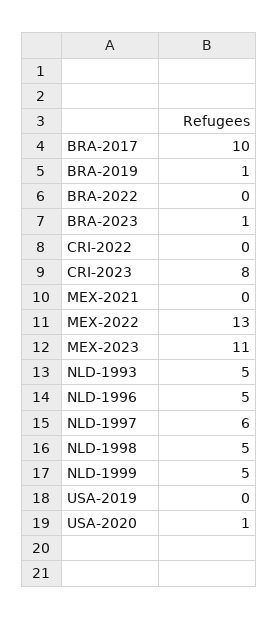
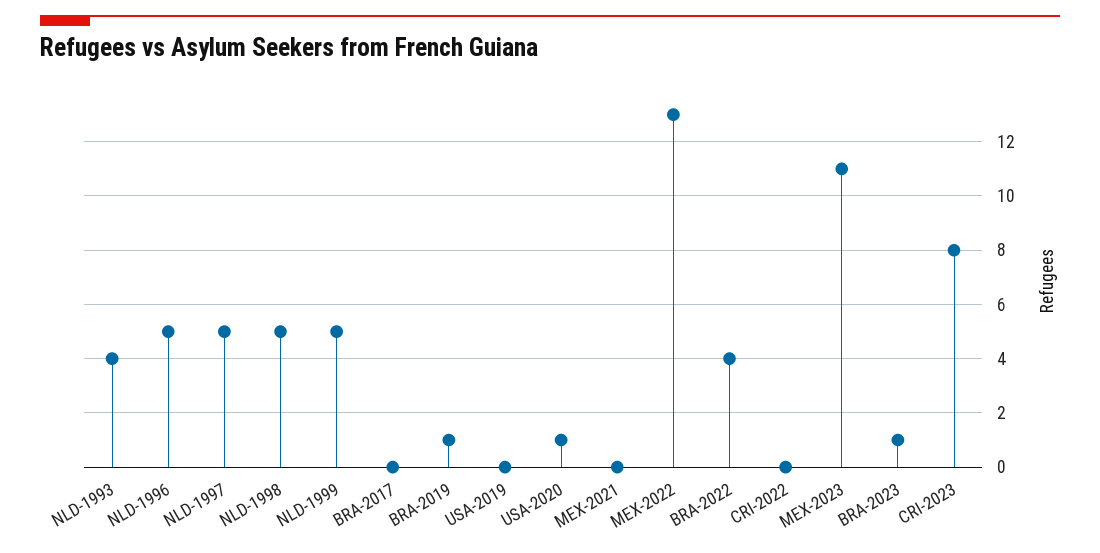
BRA-2017: 10 -> 0
BRA-2022: 0 -> 4
NLD-1993: 5 -> 4
NLD-1997: 6 -> 5

